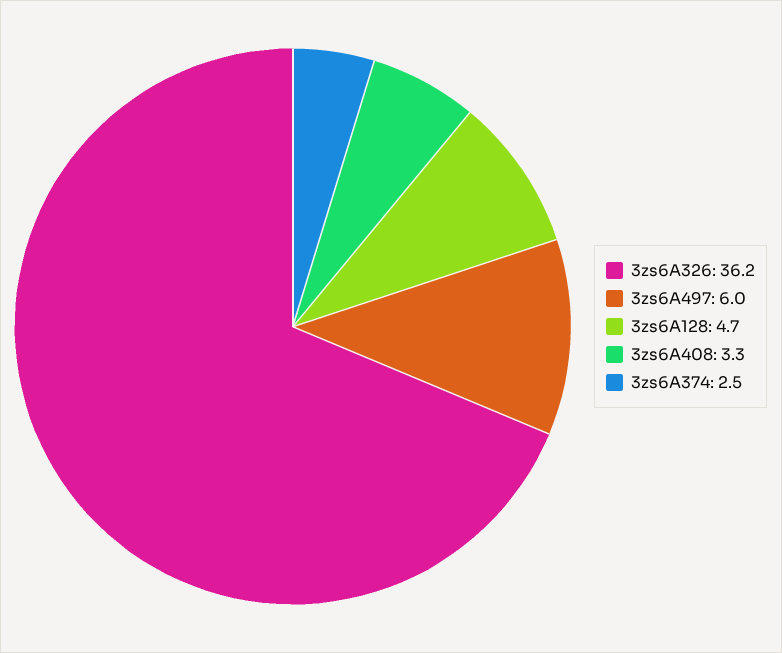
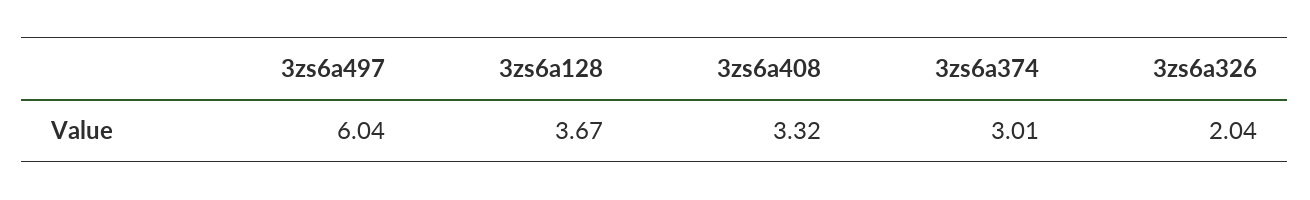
3zs6A326: 36.2 -> 2.04
3zs6A128: 4.7 -> 3.67
3zs6A374: 2.5 -> 3.01

